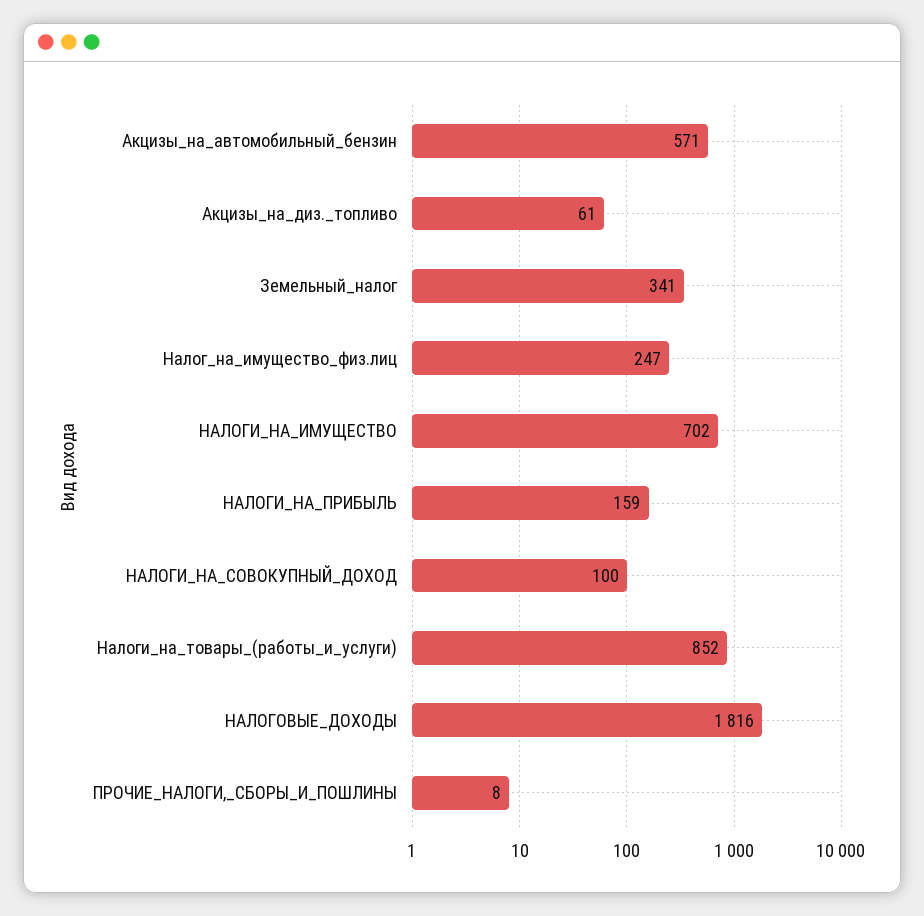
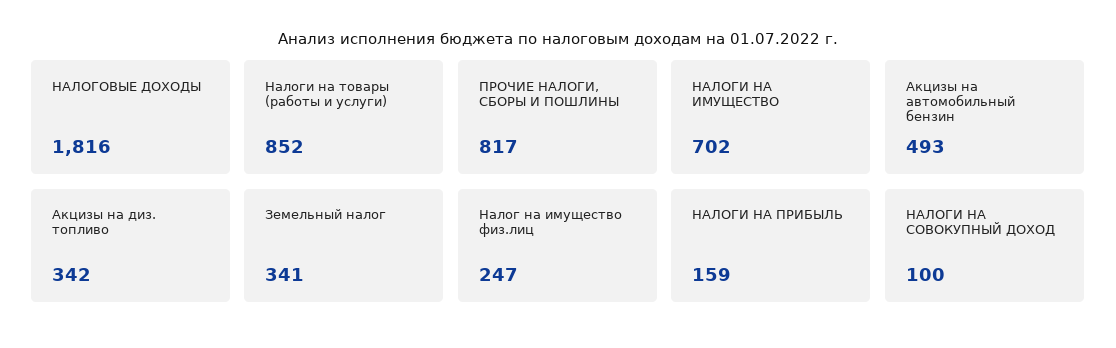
Акцизы_на_автомобильный_бензин: 571 -> 493
Акцизы_на_диз._топливо: 61 -> 342
ПРОЧИЕ_НАЛОГИ,_СБОРЫ_И_ПОШЛИНЫ: 8 -> 817

